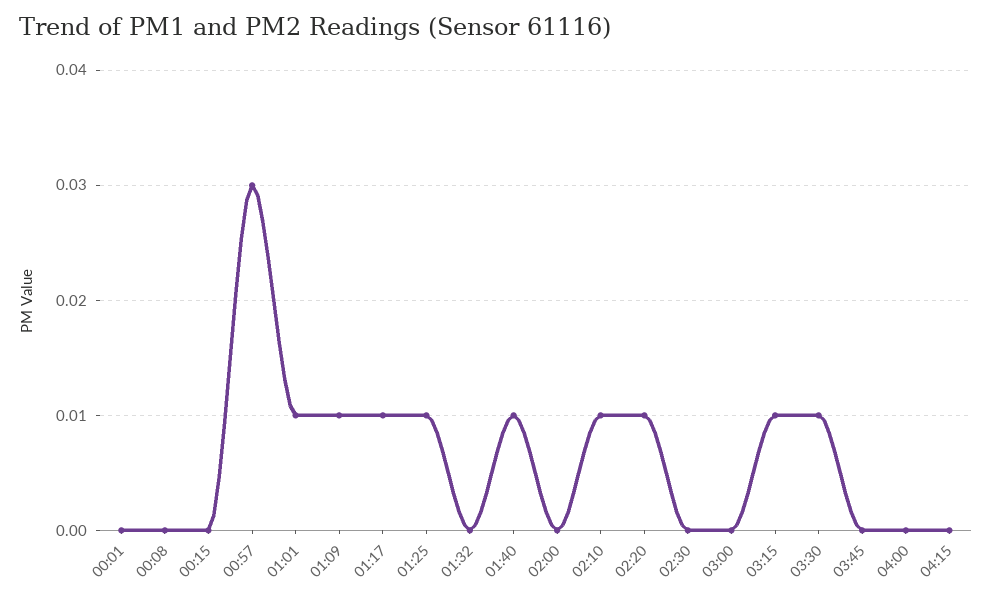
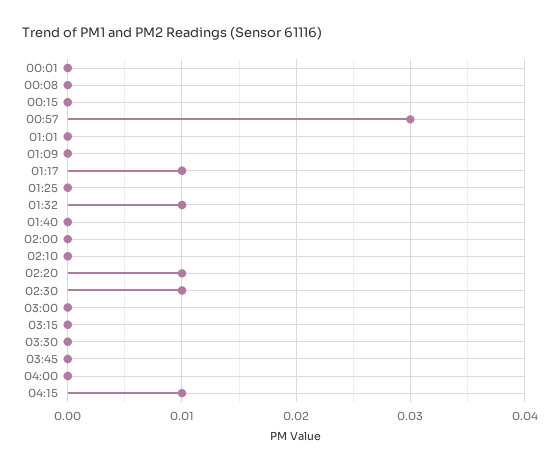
01:01: 0.01 -> 0
01:09: 0.01 -> 0
01:25: 0.01 -> 0
01:32: 0 -> 0.01
01:40: 0.01 -> 0
02:10: 0.01 -> 0
02:30: 0 -> 0.01
03:15: 0.01 -> 0
03:30: 0.01 -> 0
04:15: 0 -> 0.01

